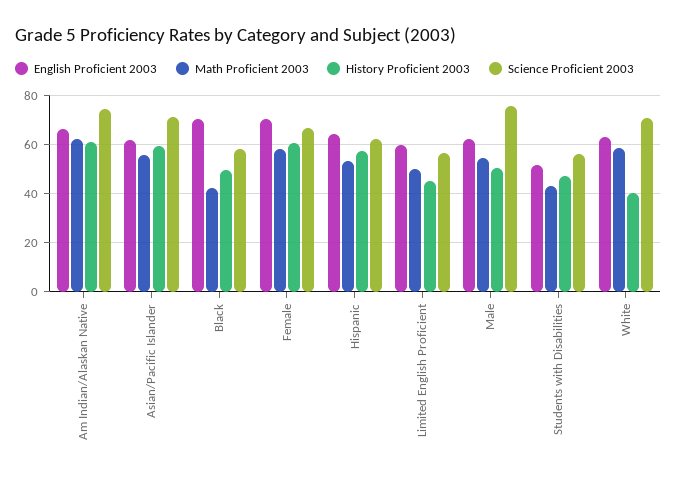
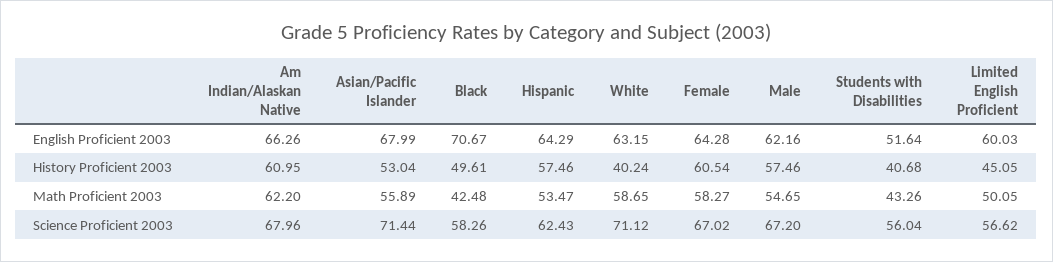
Science Proficient 2003, Am Indian/Alaskan Native: 75 -> 67.96
English Proficient 2003, Asian/Pacific Islander: 62.5 -> 67.99
History Proficient 2003, Asian/Pacific Islander: 60 -> 53.04
English Proficient 2003, Female: 70 -> 64.28
History Proficient 2003, Male: 50 -> 57.46
Science Proficient 2003, Male: 75 -> 67.2
History Proficient 2003, Students with Disabilities: 47.5 -> 40.68

